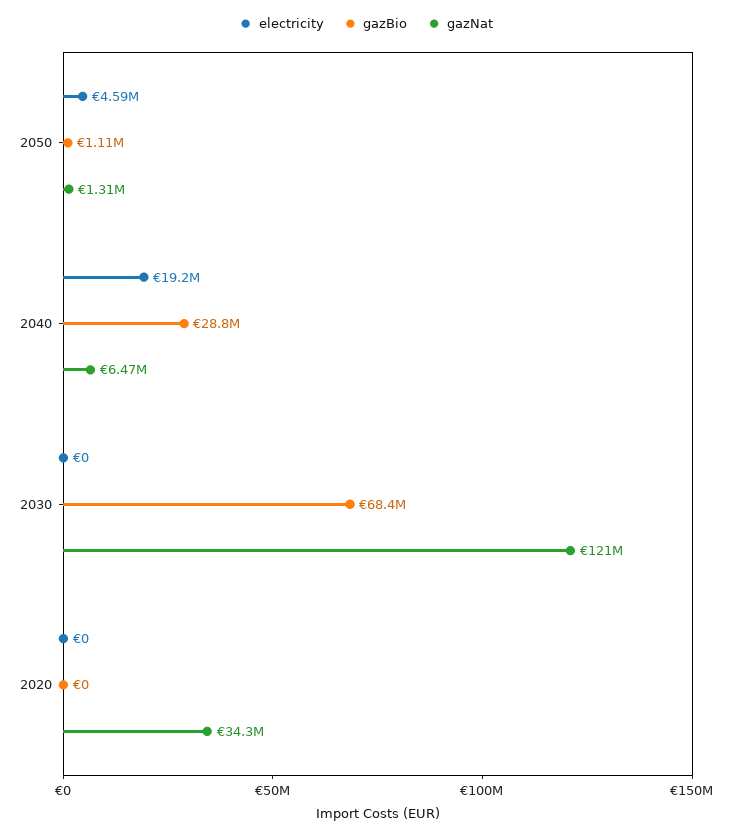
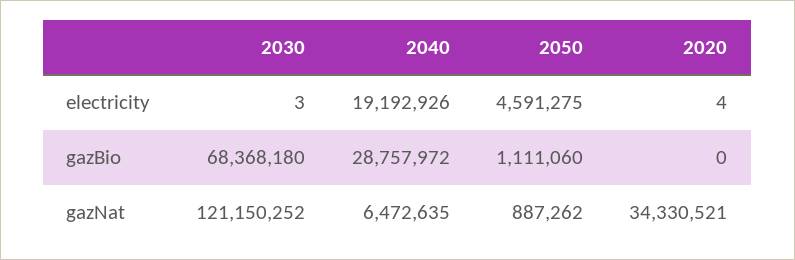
gazNat, 2050: 1310000 -> 887262
electricity, 2030: 0 -> 3
electricity, 2020: 0 -> 4

